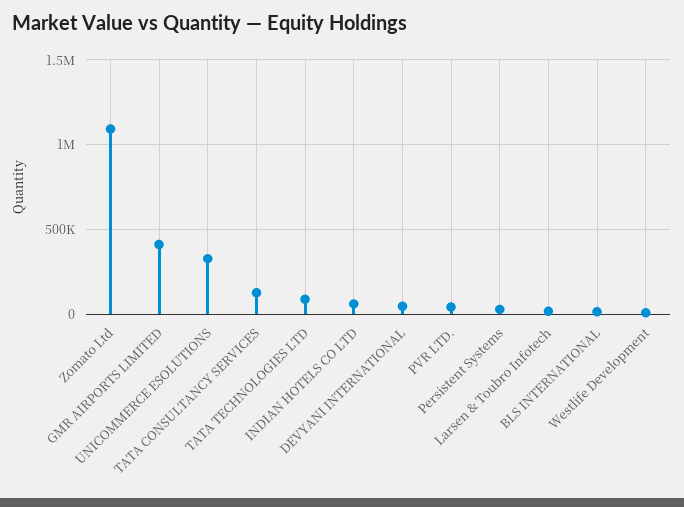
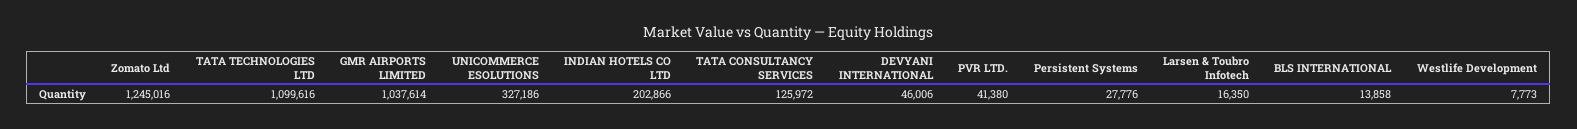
Zomato Ltd: 1100000 -> 1245016
GMR AIRPORTS LIMITED: 400000 -> 1037614
TATA TECHNOLOGIES LTD: 100000 -> 1099616
INDIAN HOTELS CO LTD: 50000 -> 202866

